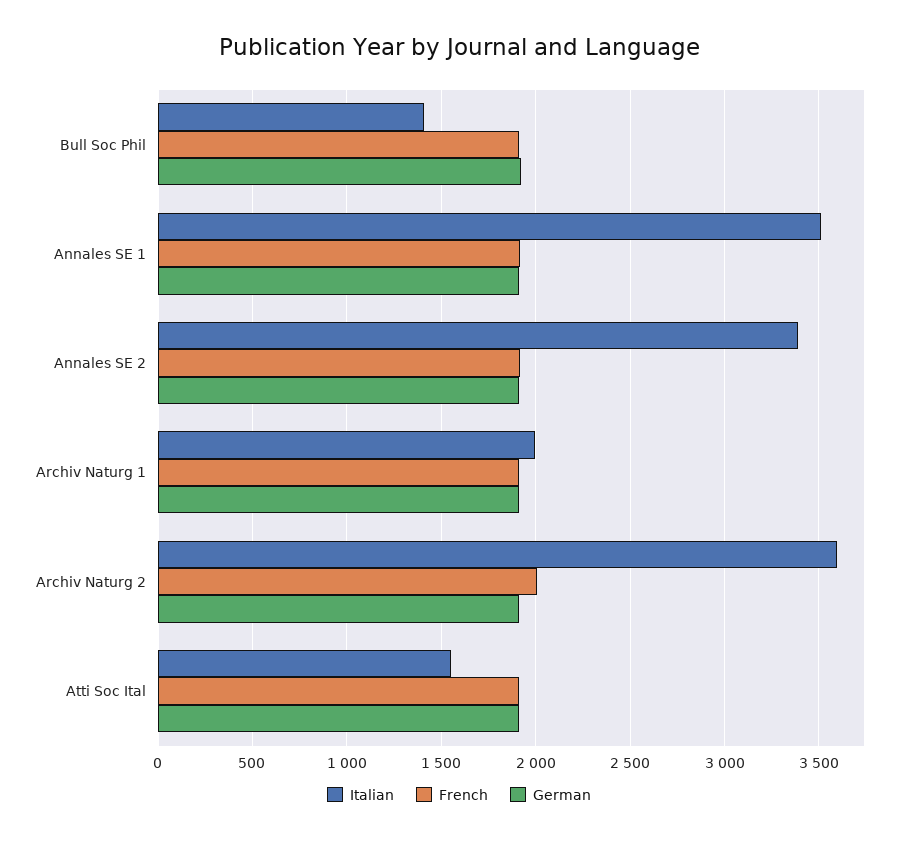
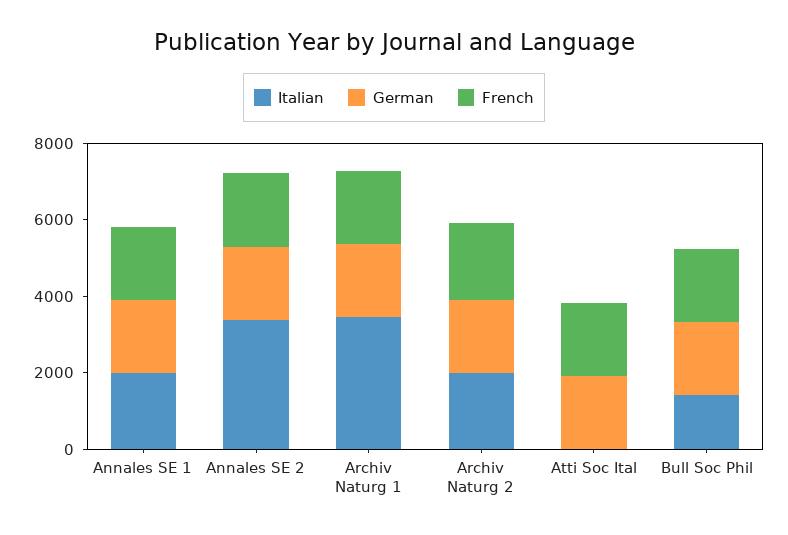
Italian, Annales SE 1: 3500 -> 2000
Italian, Archiv Naturg 1: 2000 -> 3500
Italian, Archiv Naturg 2: 3600 -> 2000
Italian, Atti Soc Ital: 1550 -> 0

